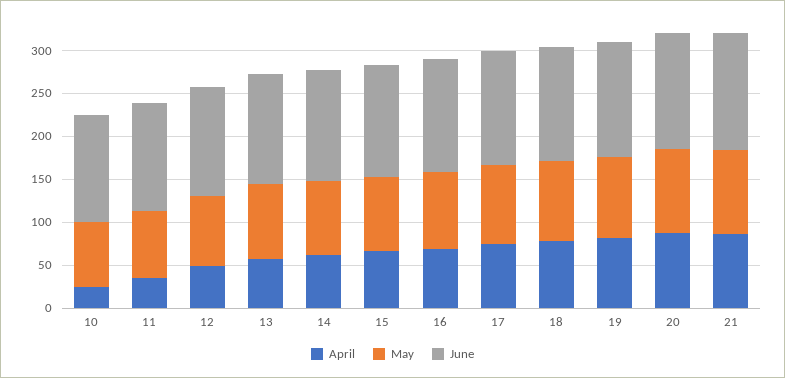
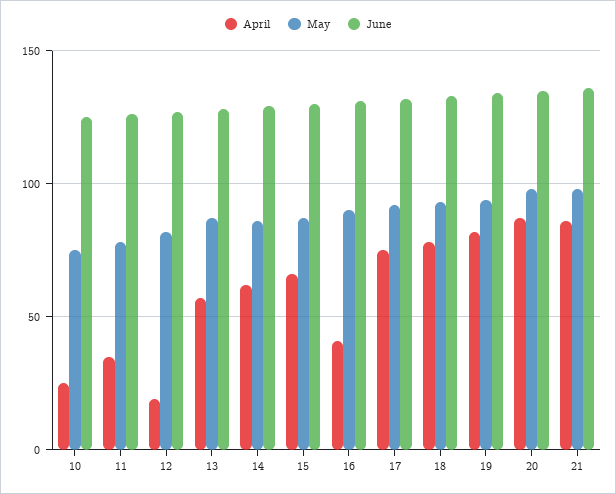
April, 12: 50 -> 20
April, 16: 70 -> 40

